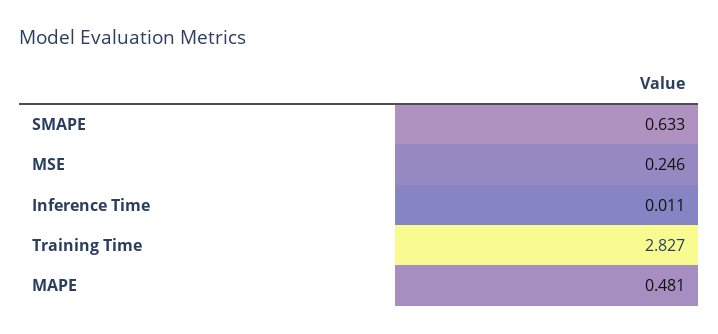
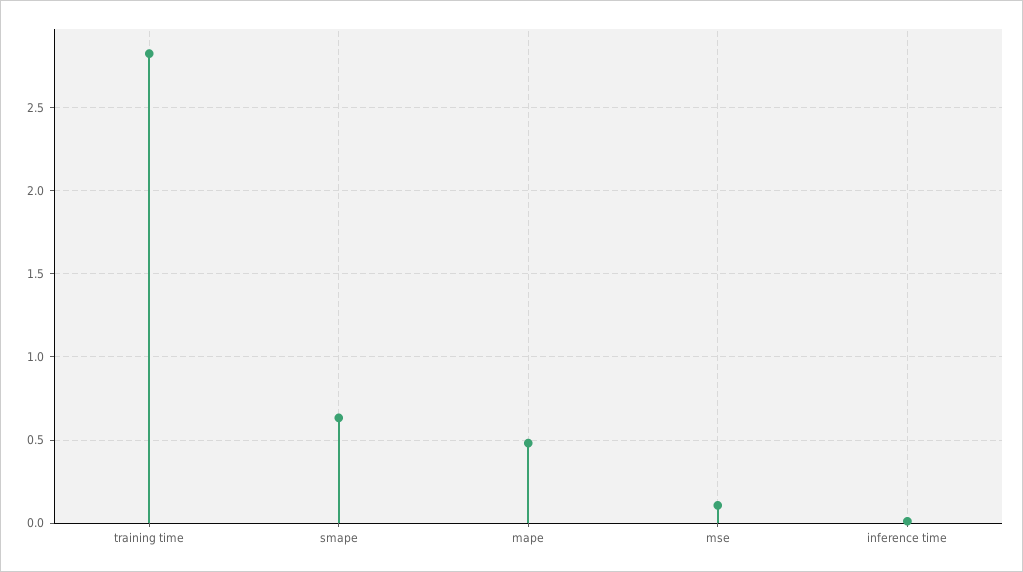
MSE: 0.246 -> 0.1

